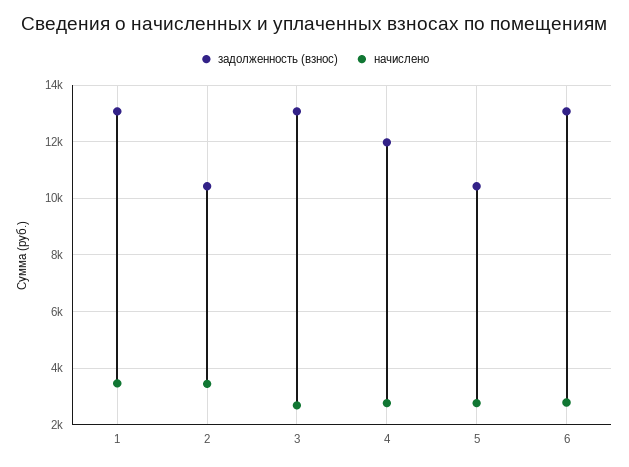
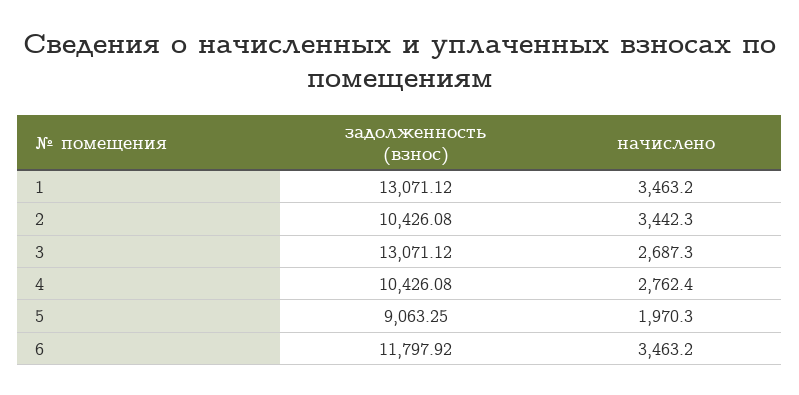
задолженность (взнос), 4: 12000 -> 10426.08
задолженность (взнос), 5: 10500 -> 9063.25
начислено, 5: 2750 -> 1970.3
задолженность (взнос), 6: 13000 -> 11797.92
начислено, 6: 2750 -> 3463.2

